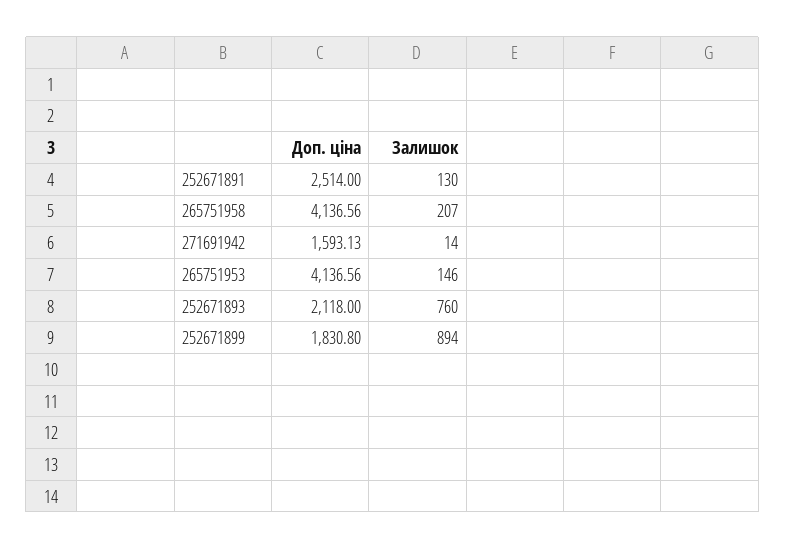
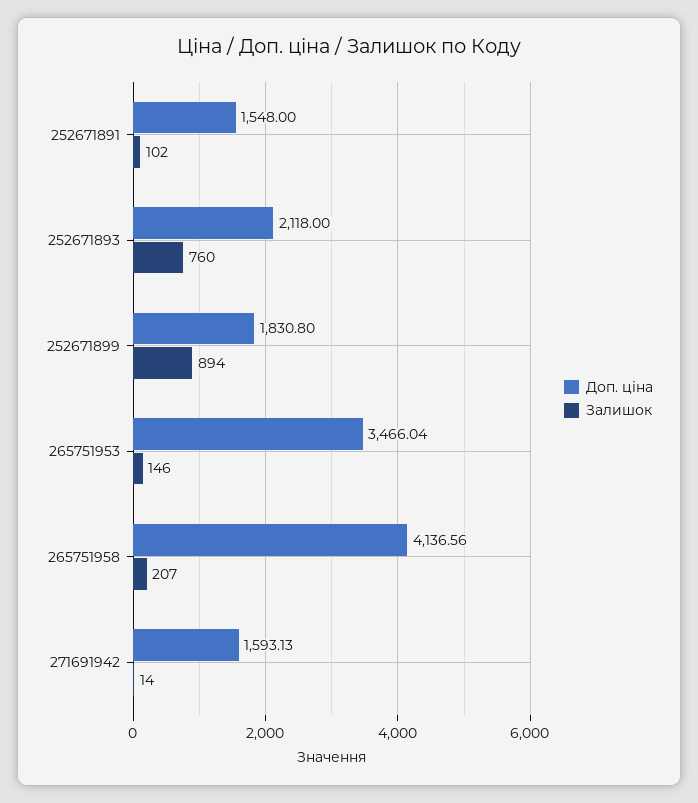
Доп. ціна, 252671891: 2514 -> 1548
Залишок, 252671891: 130 -> 102
Доп. ціна, 265751953: 4136.56 -> 3466.04

